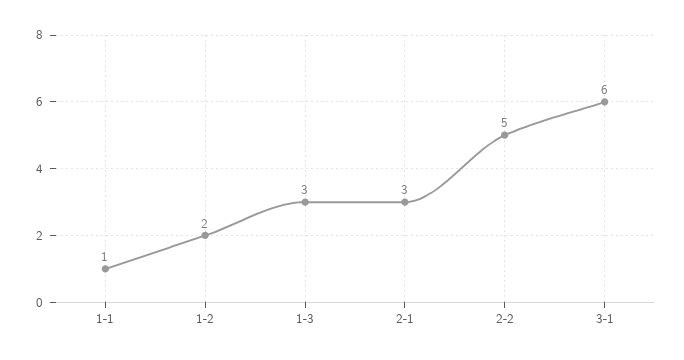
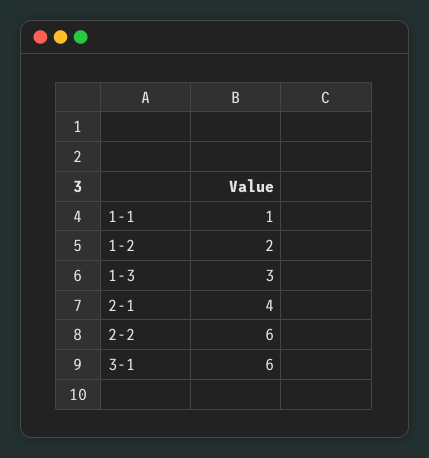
2-1: 3 -> 4
2-2: 5 -> 6

